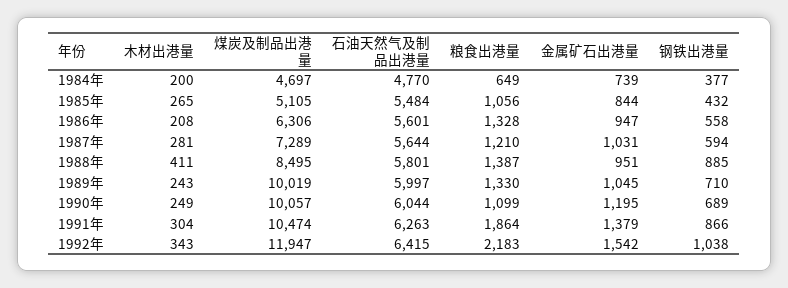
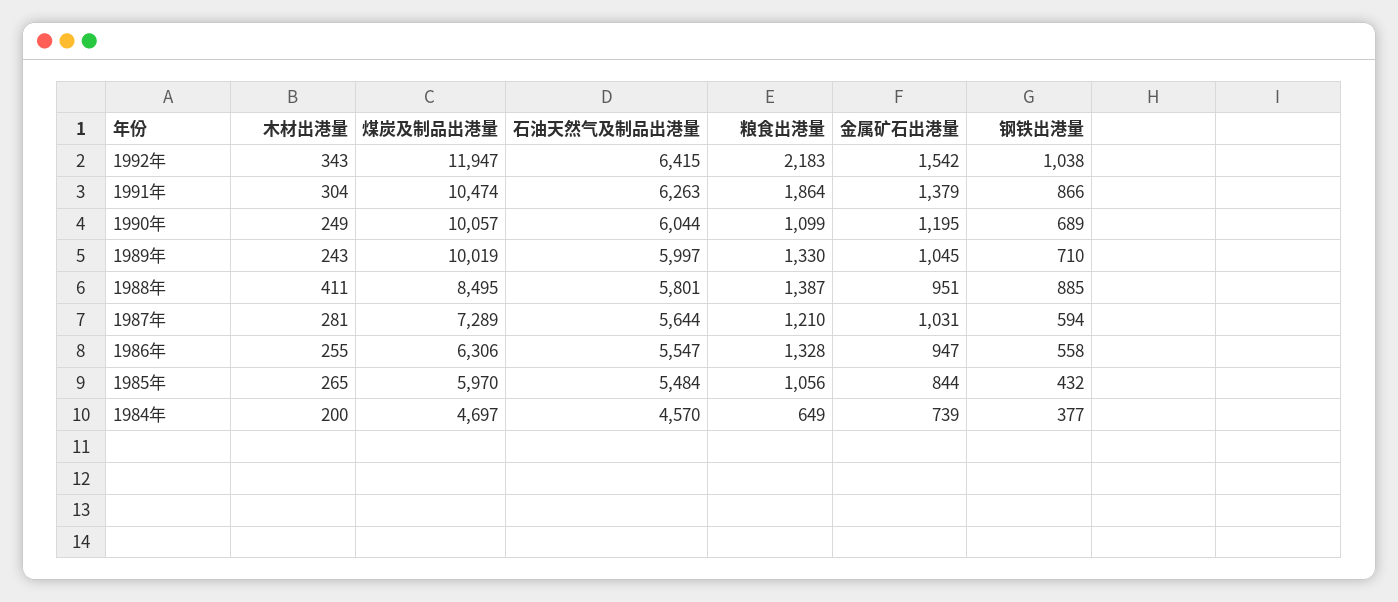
石油天然气及制品出港量, 1984年: 4770 -> 4570
煤炭及制品出港量, 1985年: 5105 -> 5970
木材出港量, 1986年: 208 -> 255
石油天然气及制品出港量, 1986年: 5601 -> 5547

